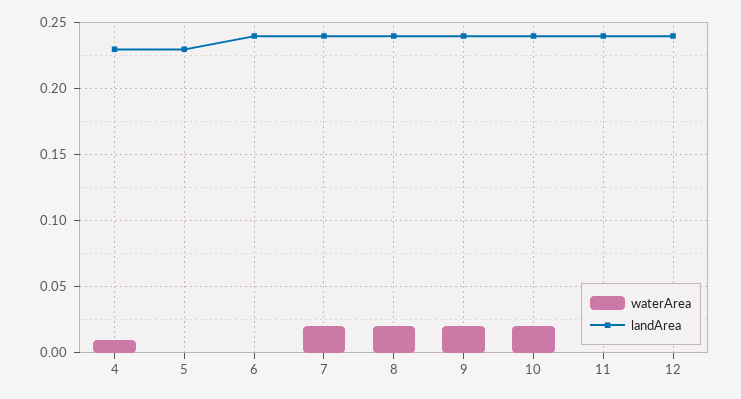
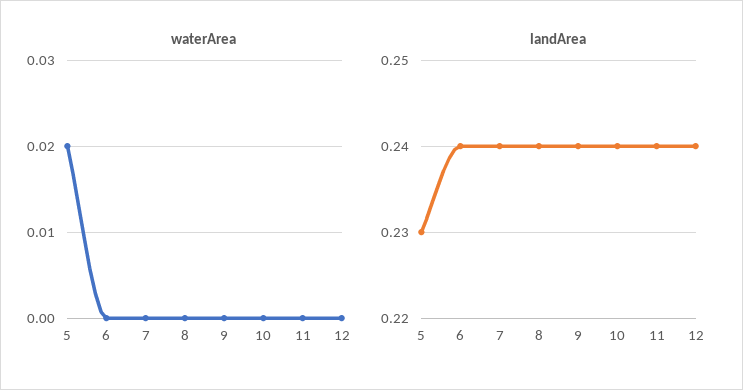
waterArea, 4: 0.01 -> none
landArea, 4: 0.23 -> none
waterArea, 5: 0 -> 0.02
waterArea, 7: 0.02 -> 0
waterArea, 8: 0.02 -> 0
waterArea, 9: 0.02 -> 0
waterArea, 10: 0.02 -> 0

